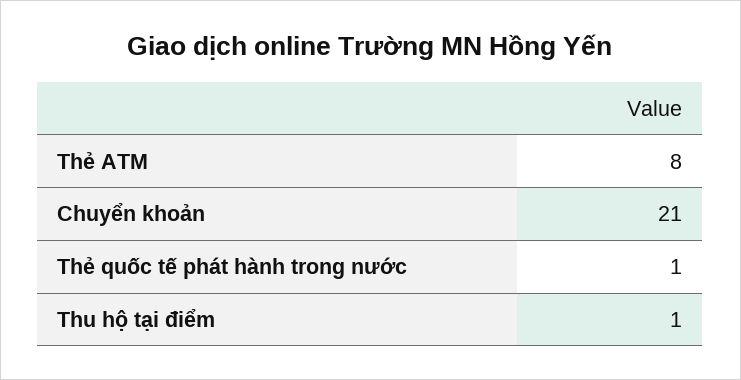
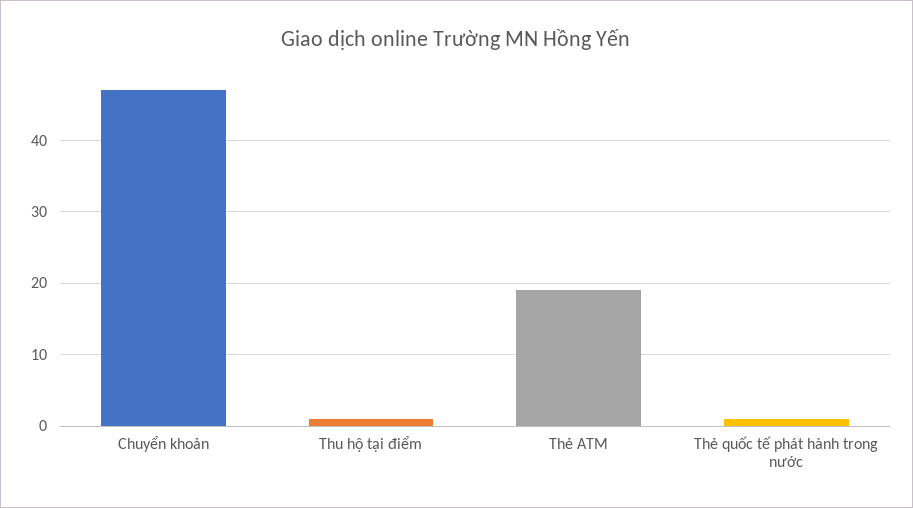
Thẻ ATM: 8 -> 19
Chuyển khoản: 21 -> 47

